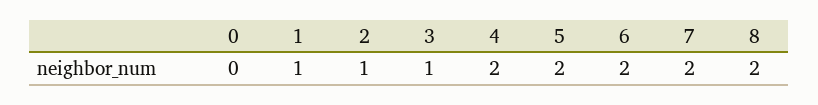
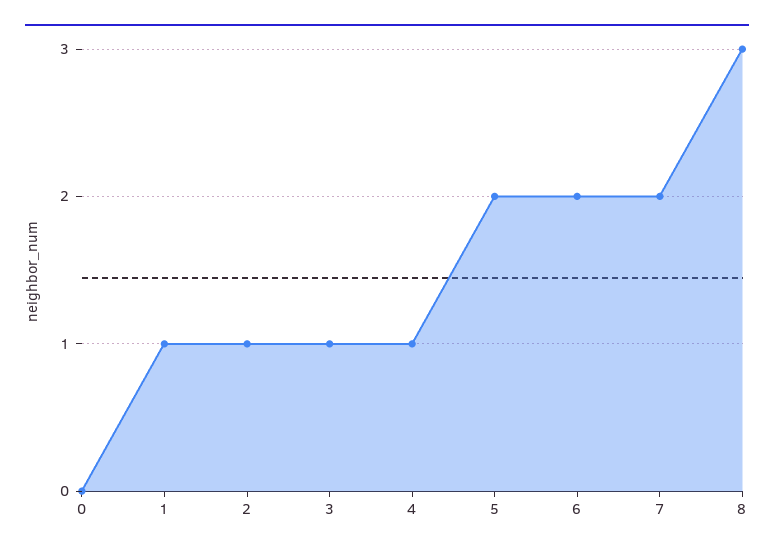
4: 2 -> 1
8: 2 -> 3

